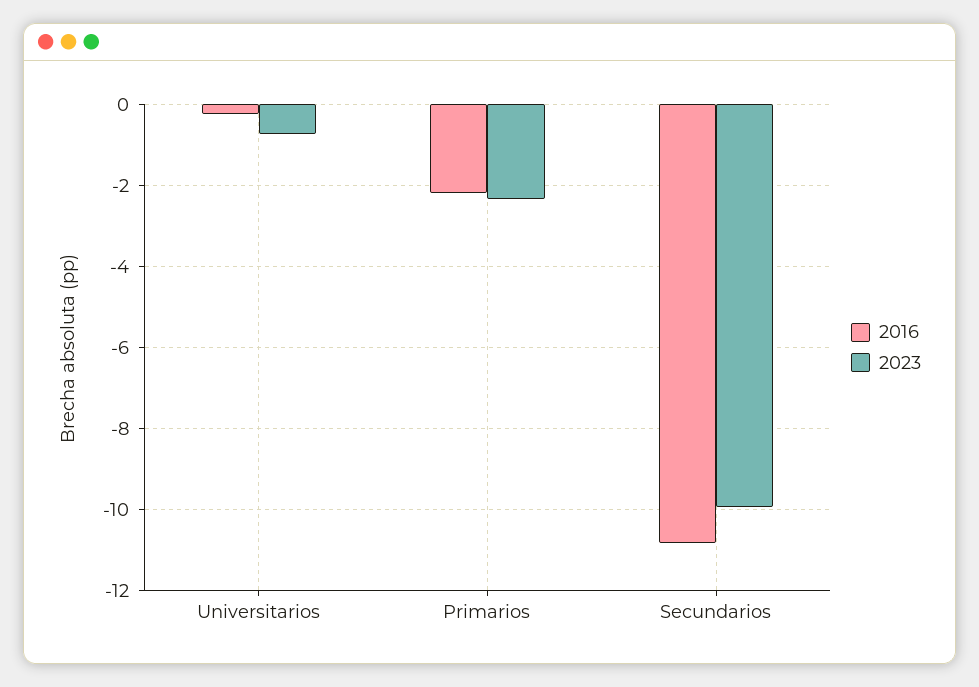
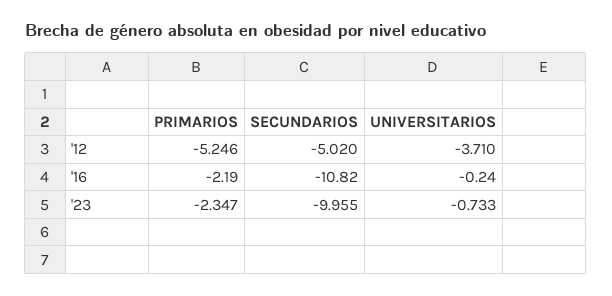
'12, Primarios: none -> -5.246
'12, Secundarios: none -> -5.02
'12, Universitarios: none -> -3.71

